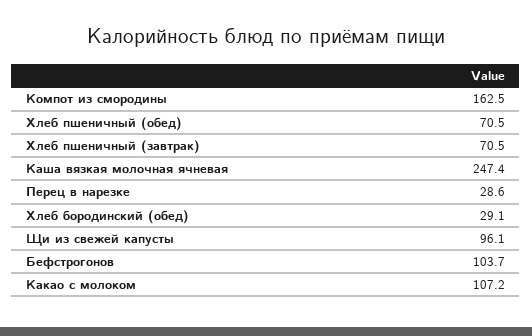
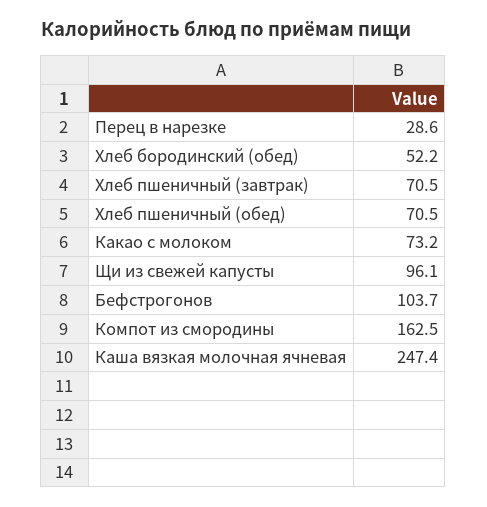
Хлеб бородинский (обед): 29.1 -> 52.2
Какао с молоком: 107.2 -> 73.2

